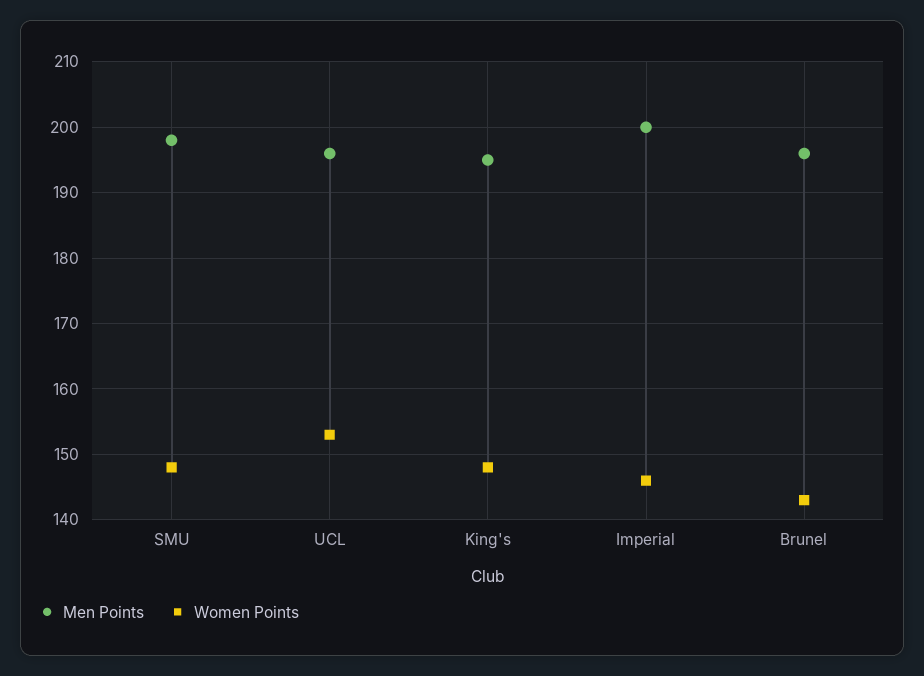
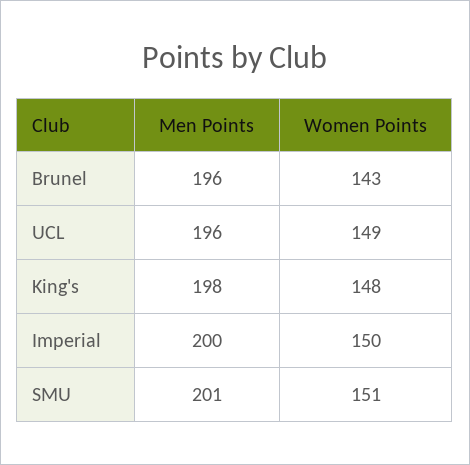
Men Points, SMU: 198 -> 201
Women Points, SMU: 148 -> 151
Women Points, UCL: 153 -> 149
Men Points, King's: 195 -> 198
Women Points, Imperial: 146 -> 150

